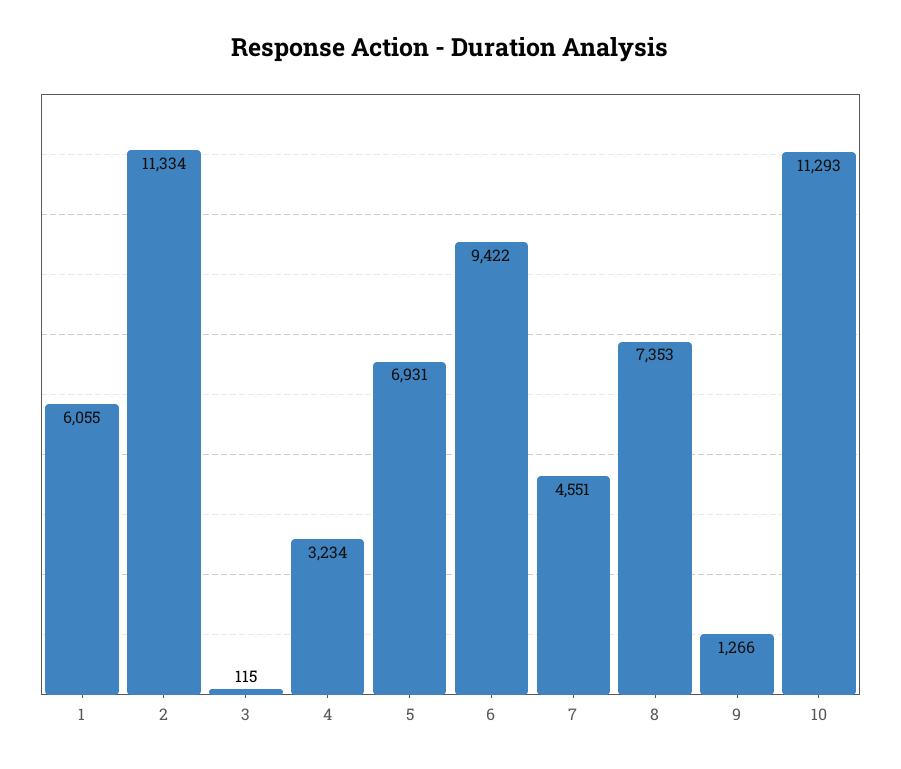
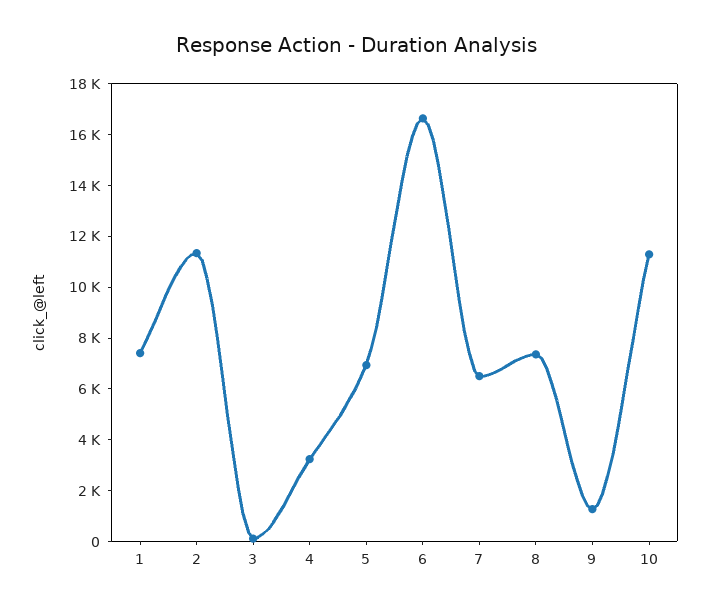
1: 6055 -> 7500
6: 9422 -> 16500
7: 4551 -> 6500

